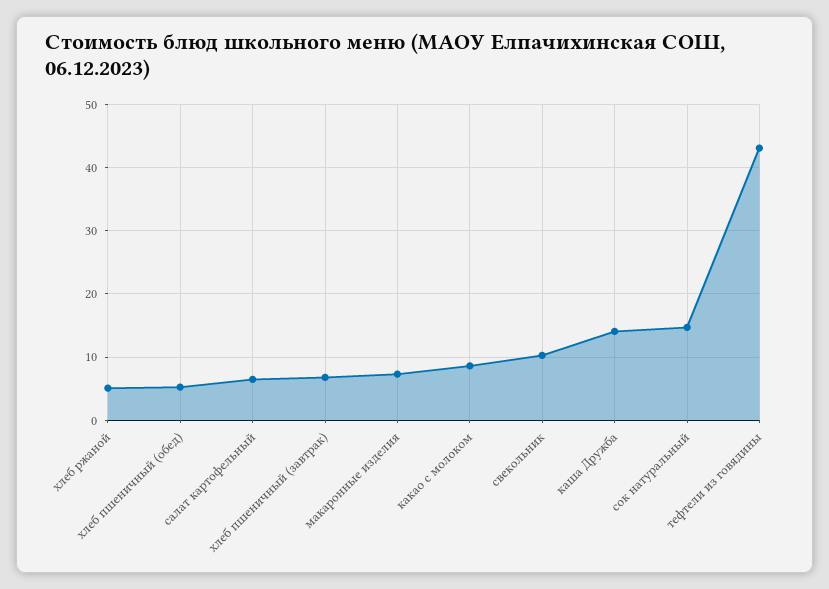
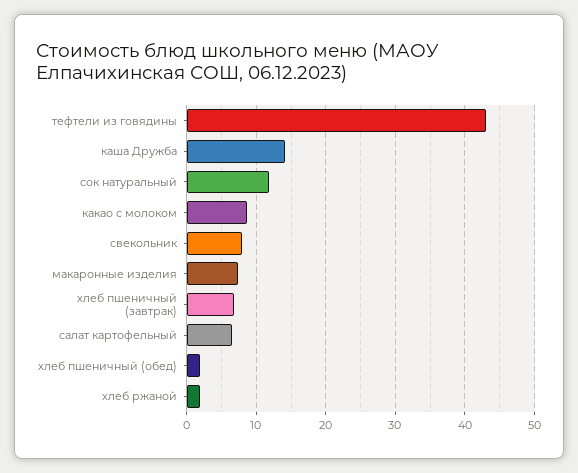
хлеб ржаной: 5 -> 2
хлеб пшеничный (обед): 5 -> 2
свекольник: 10 -> 8
сок натуральный: 15 -> 12

